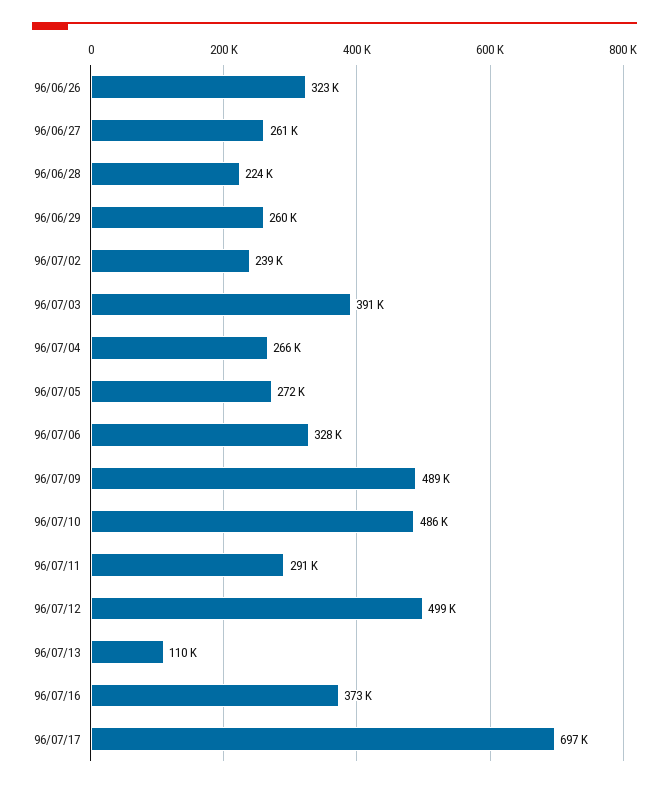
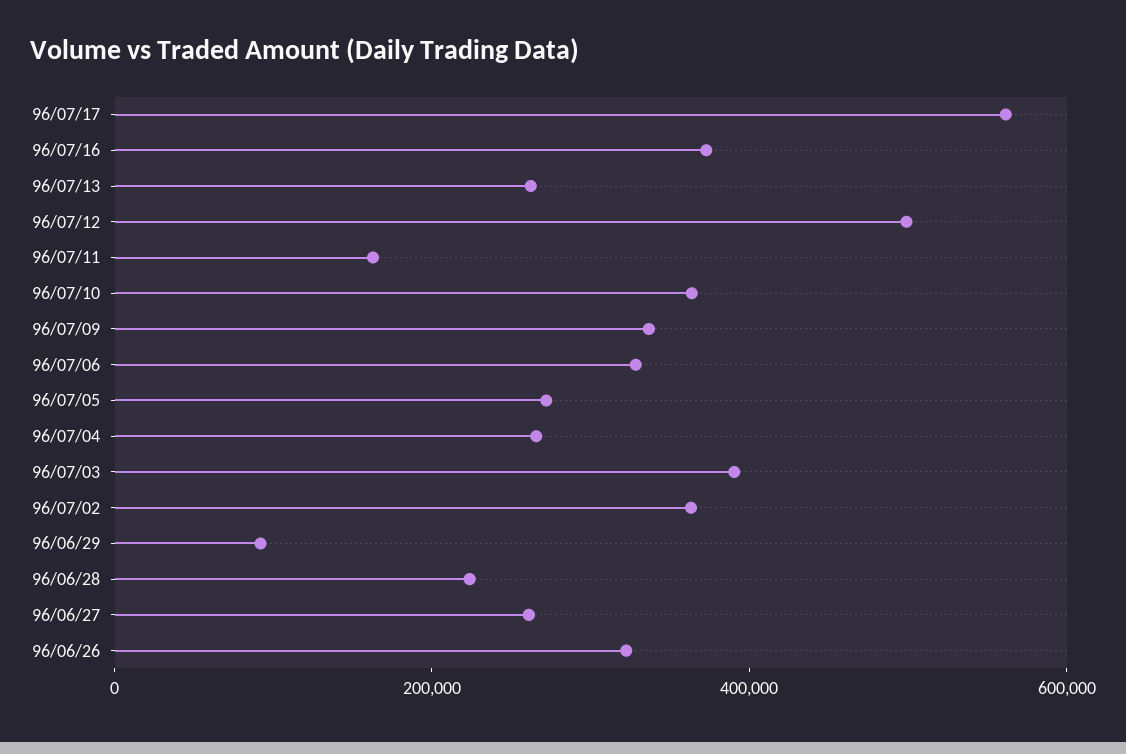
96/06/29: 260000 -> 100000
96/07/02: 239000 -> 350000
96/07/09: 489000 -> 350000
96/07/10: 486000 -> 350000
96/07/11: 291000 -> 150000
96/07/13: 110000 -> 250000
96/07/17: 697000 -> 550000

